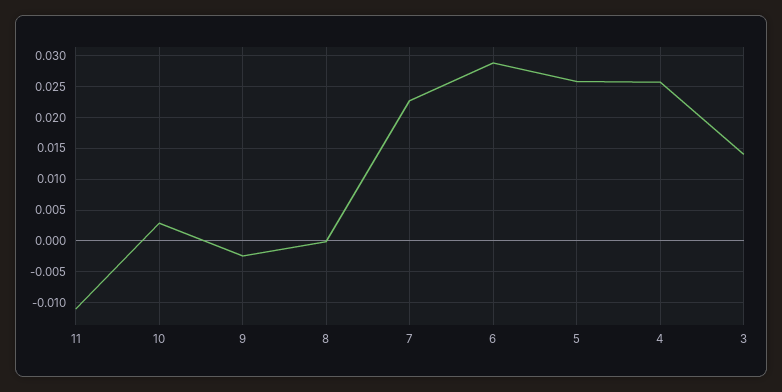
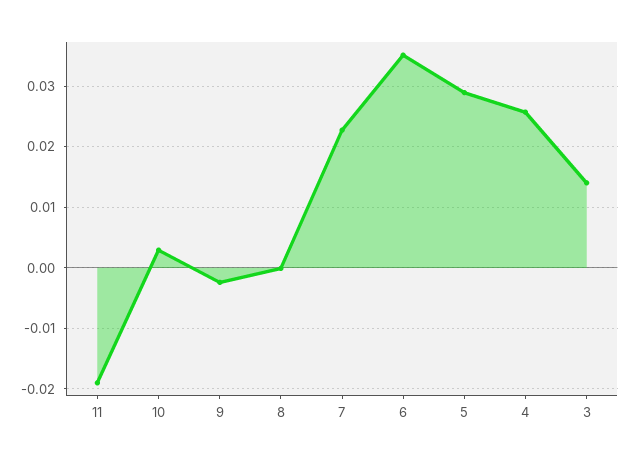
11: -0.011 -> -0.019
6: 0.029 -> 0.035
5: 0.026 -> 0.029

